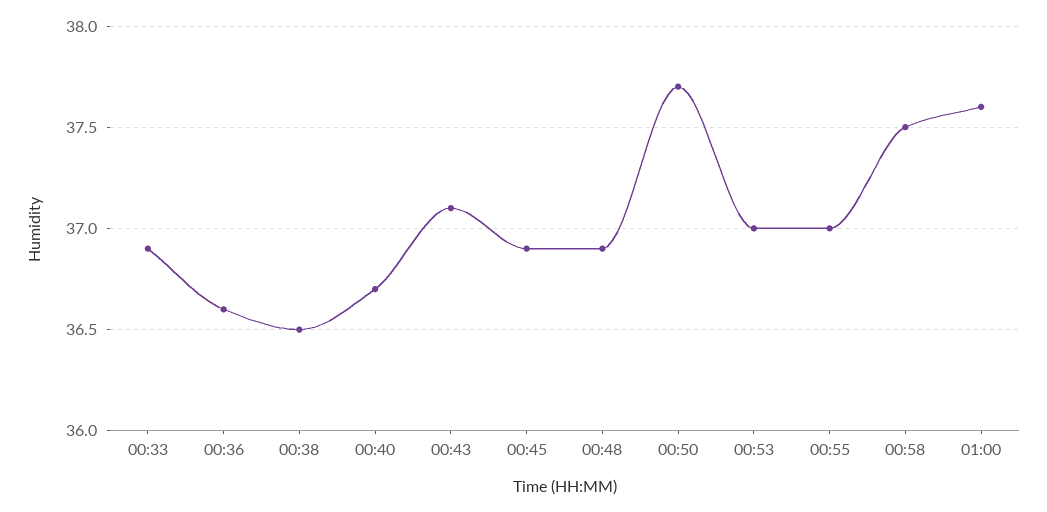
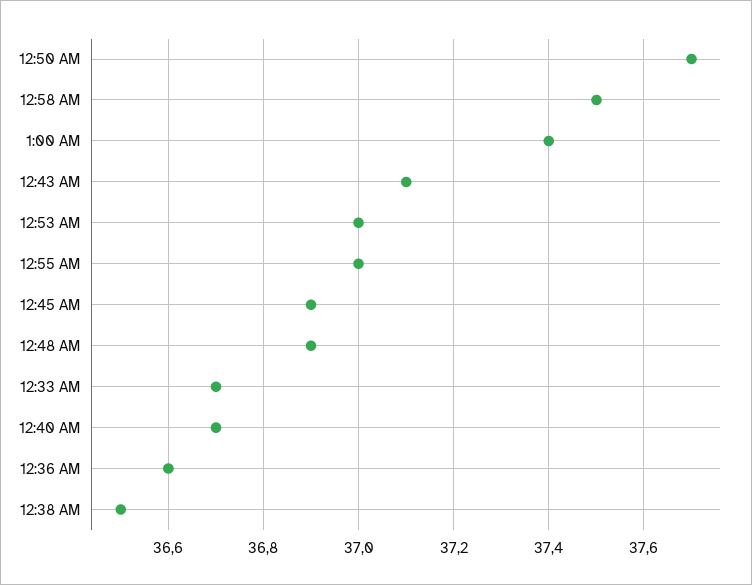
00:33: 36.9 -> 36.7
01:00: 37.6 -> 37.4

